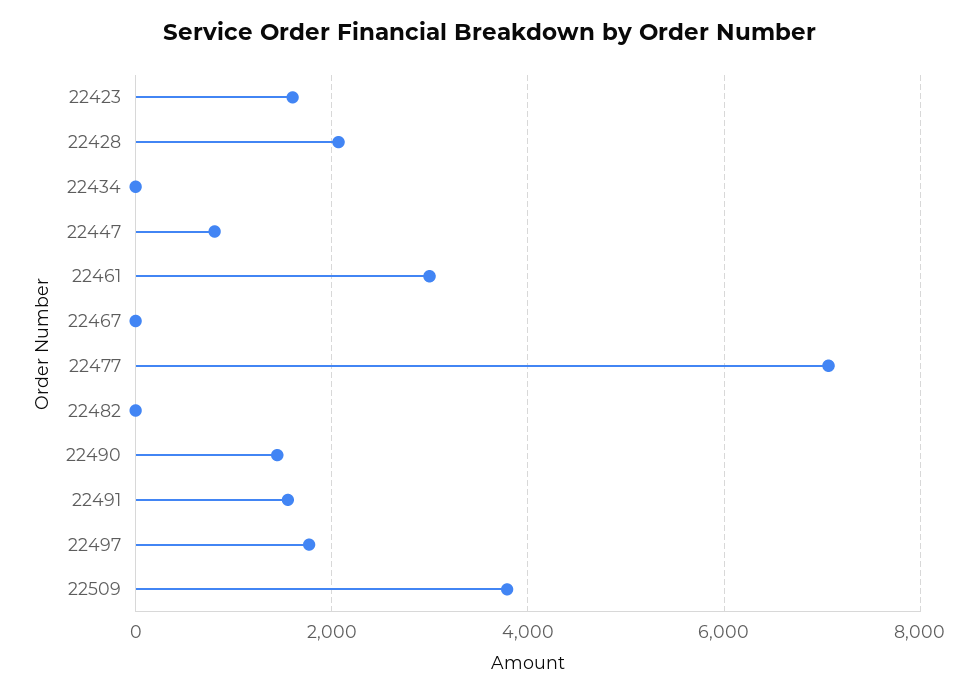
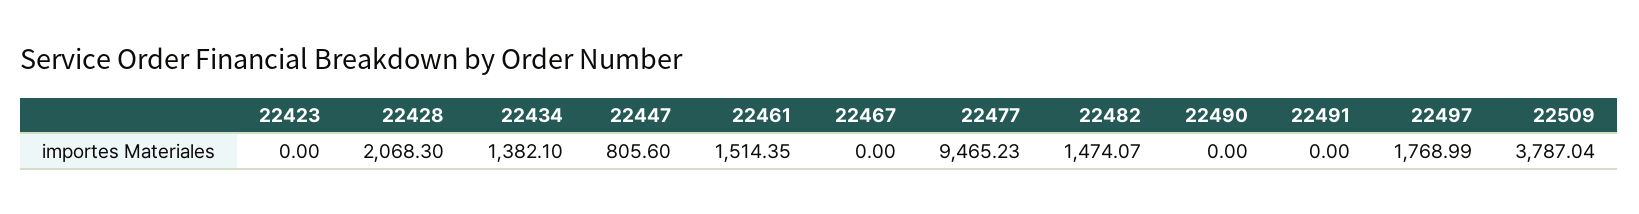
22423: 1600 -> 0
22434: 0 -> 1382.1
22461: 3000 -> 1514.35
22477: 7000 -> 9465.23
22482: 0 -> 1474.07
22490: 1400 -> 0
22491: 1600 -> 0

